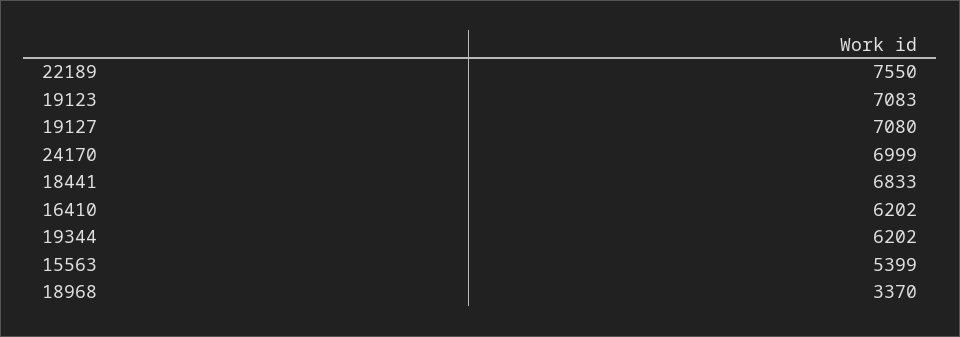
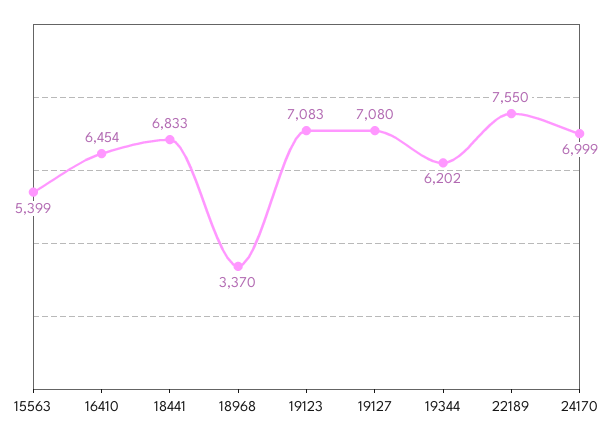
16410: 6202 -> 6454

